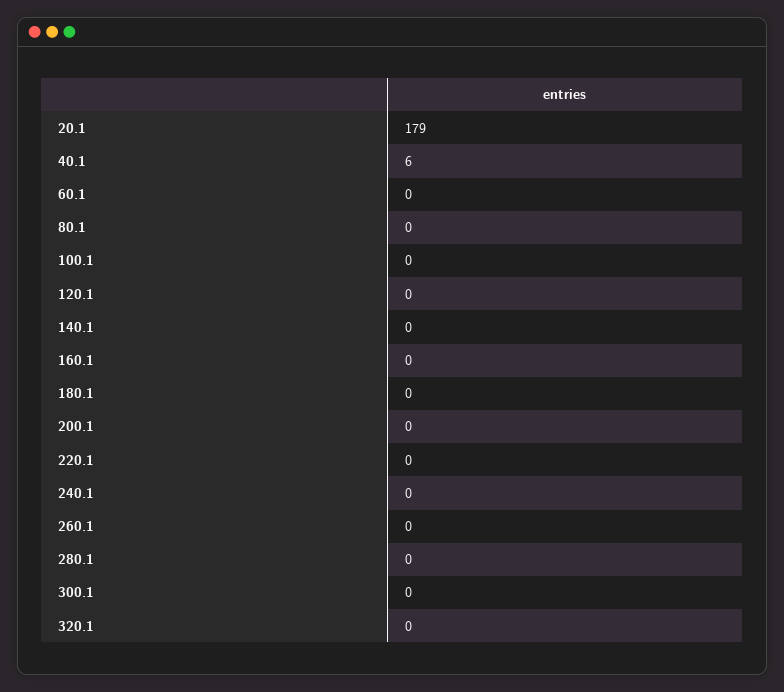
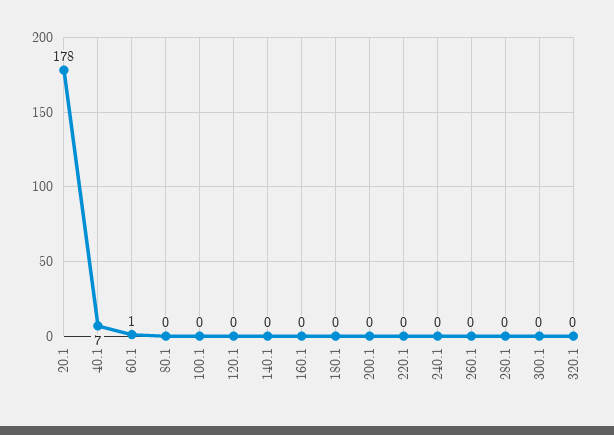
20.1: 179 -> 178
40.1: 6 -> 7
60.1: 0 -> 1

